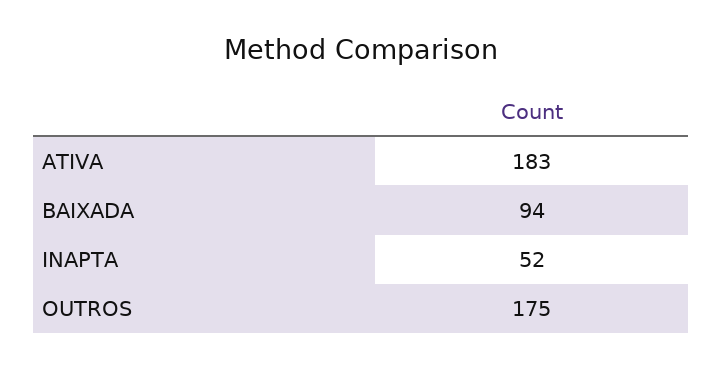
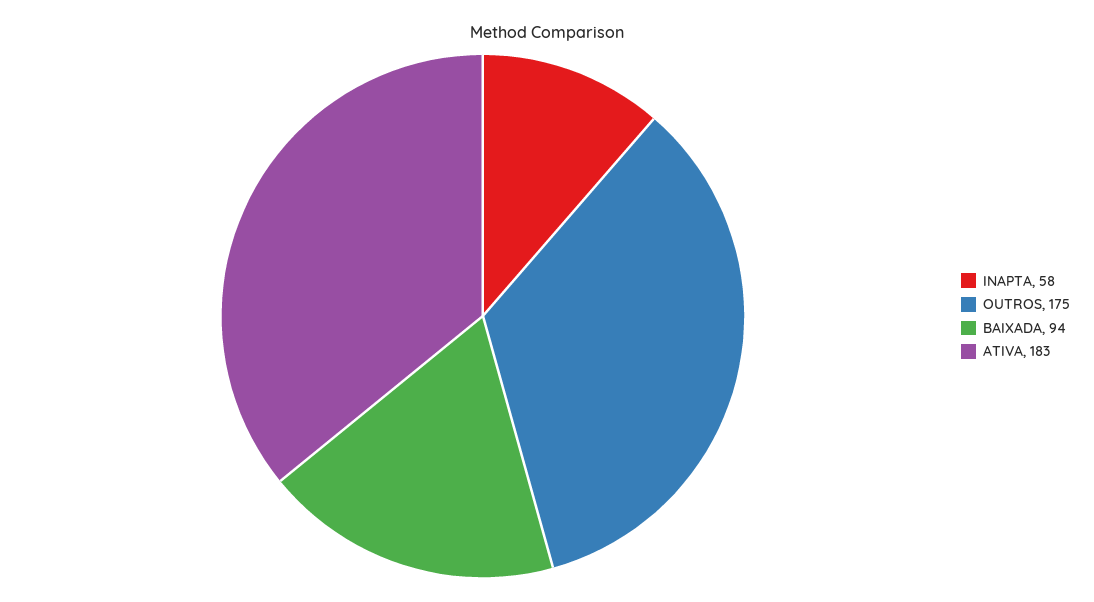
INAPTA: 52 -> 58

